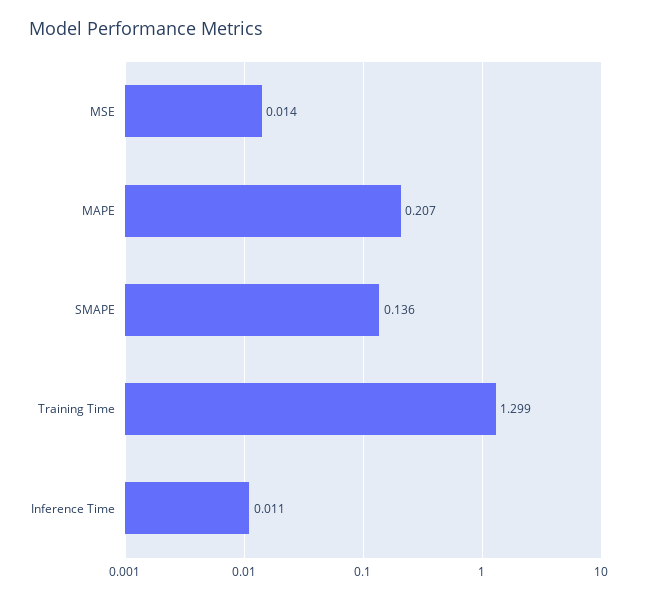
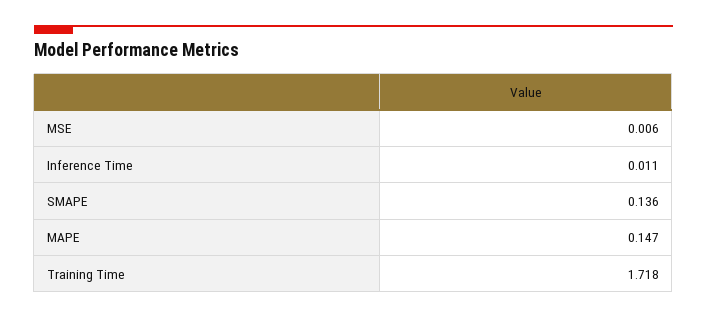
MSE: 0.014 -> 0.006
MAPE: 0.207 -> 0.147
Training Time: 1.299 -> 1.718

